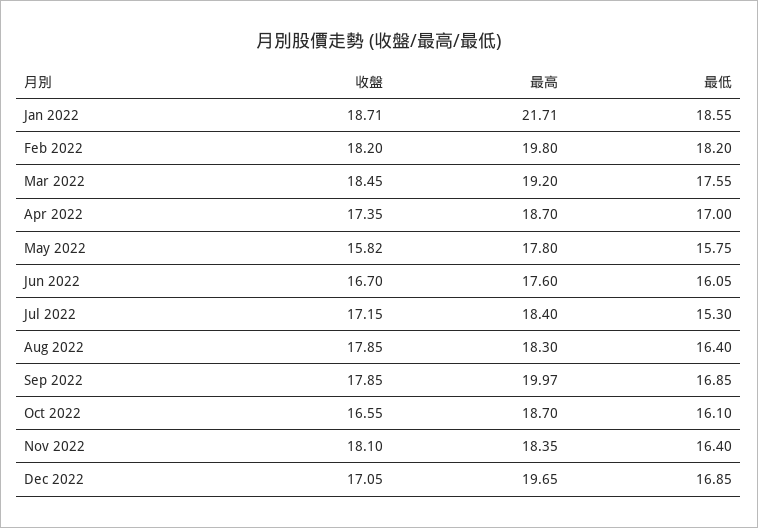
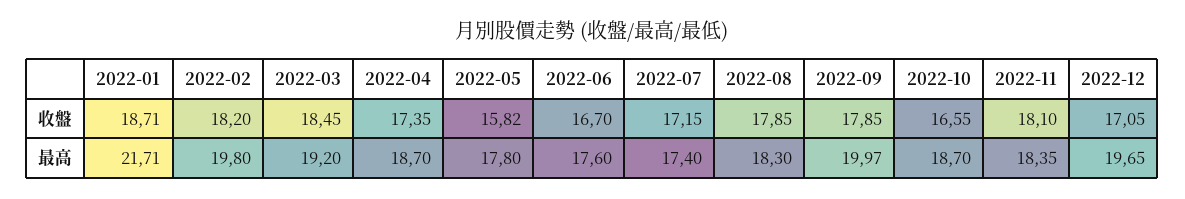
最低, Jan 2022: 18.55 -> none
最低, Feb 2022: 18.2 -> none
最低, Mar 2022: 17.55 -> none
最低, Apr 2022: 17 -> none
最低, May 2022: 15.75 -> none
最低, Jun 2022: 16.05 -> none
最高, Jul 2022: 18.4 -> 17.4
最低, Jul 2022: 15.3 -> none
最低, Aug 2022: 16.4 -> none
最低, Sep 2022: 16.85 -> none
最低, Oct 2022: 16.1 -> none
最低, Nov 2022: 16.4 -> none
最低, Dec 2022: 16.85 -> none

